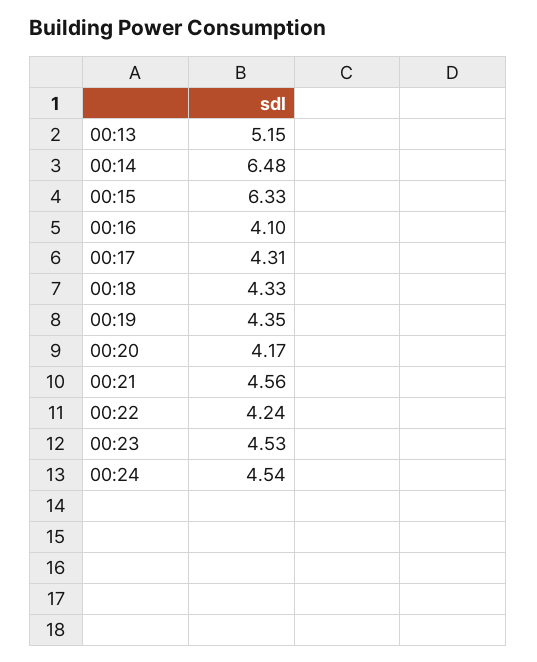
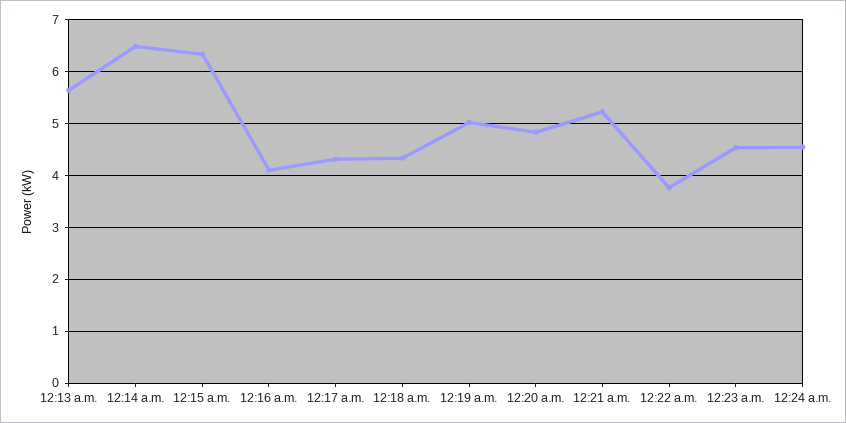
00:13: 5.15 -> 5.6
00:19: 4.35 -> 5
00:20: 4.17 -> 4.8
00:21: 4.56 -> 5.2
00:22: 4.24 -> 3.8

